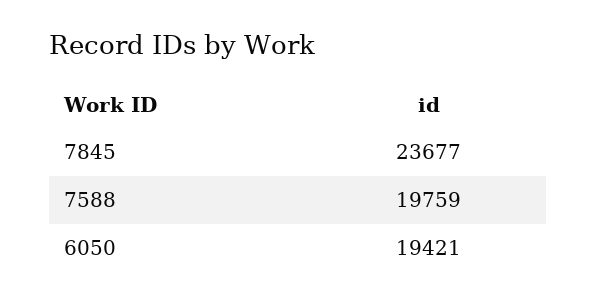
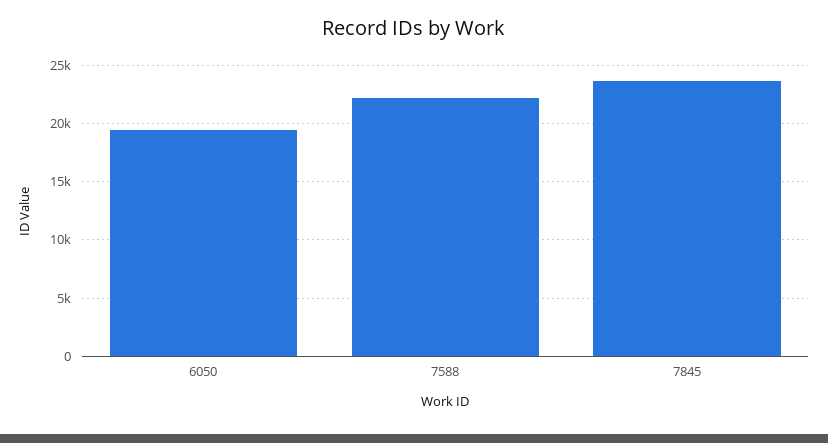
7588: 19759 -> 22000

